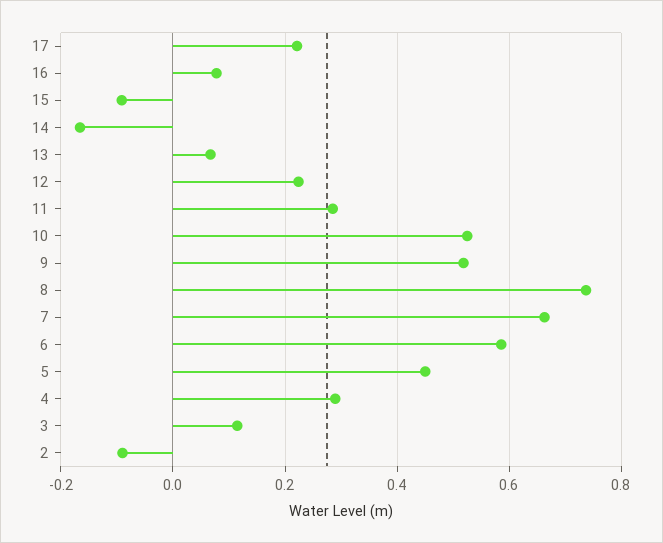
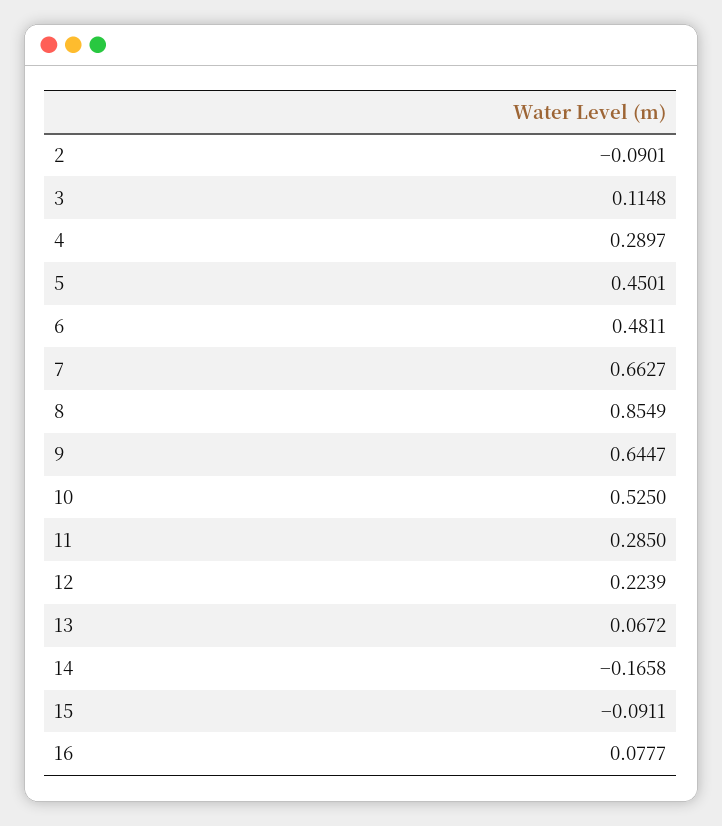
17: 0.22 -> none
9: 0.52 -> 0.6447
8: 0.74 -> 0.8549
6: 0.58 -> 0.4811

